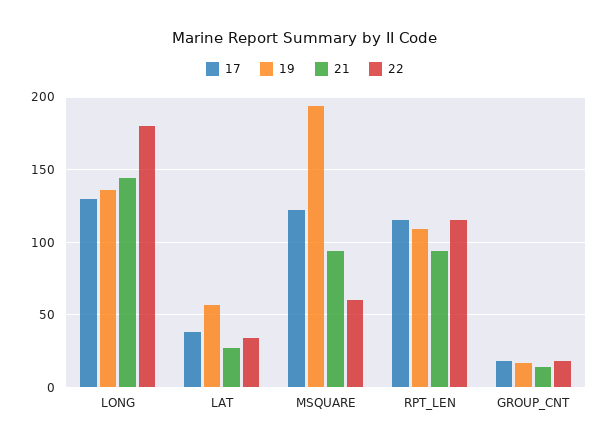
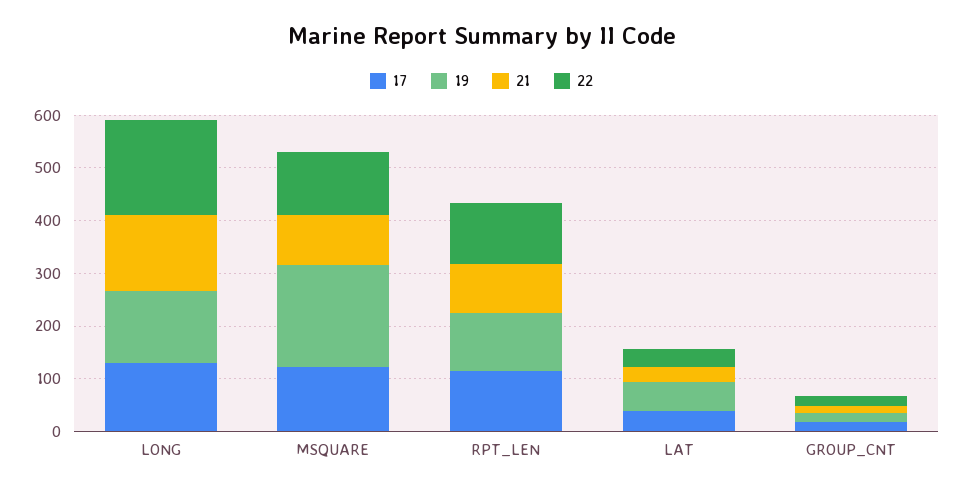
22, MSQUARE: 60 -> 120

